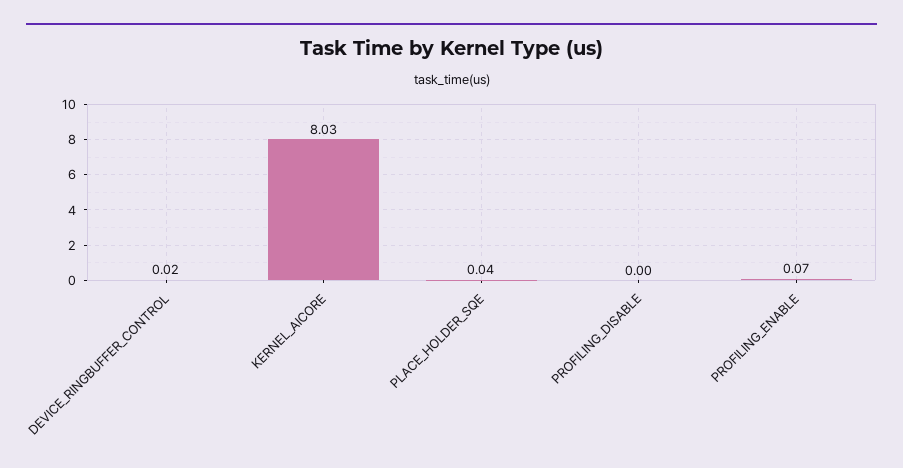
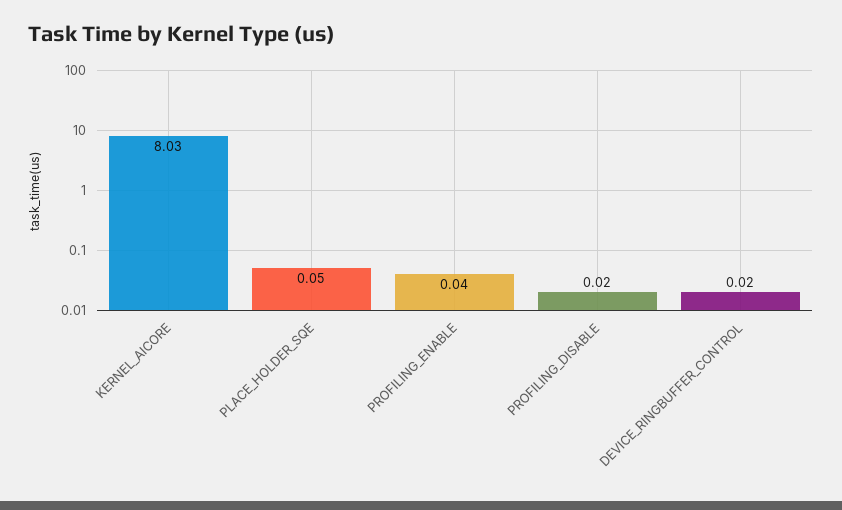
PLACE_HOLDER_SQE: 0.04 -> 0.05
PROFILING_DISABLE: 0 -> 0.02
PROFILING_ENABLE: 0.07 -> 0.04

